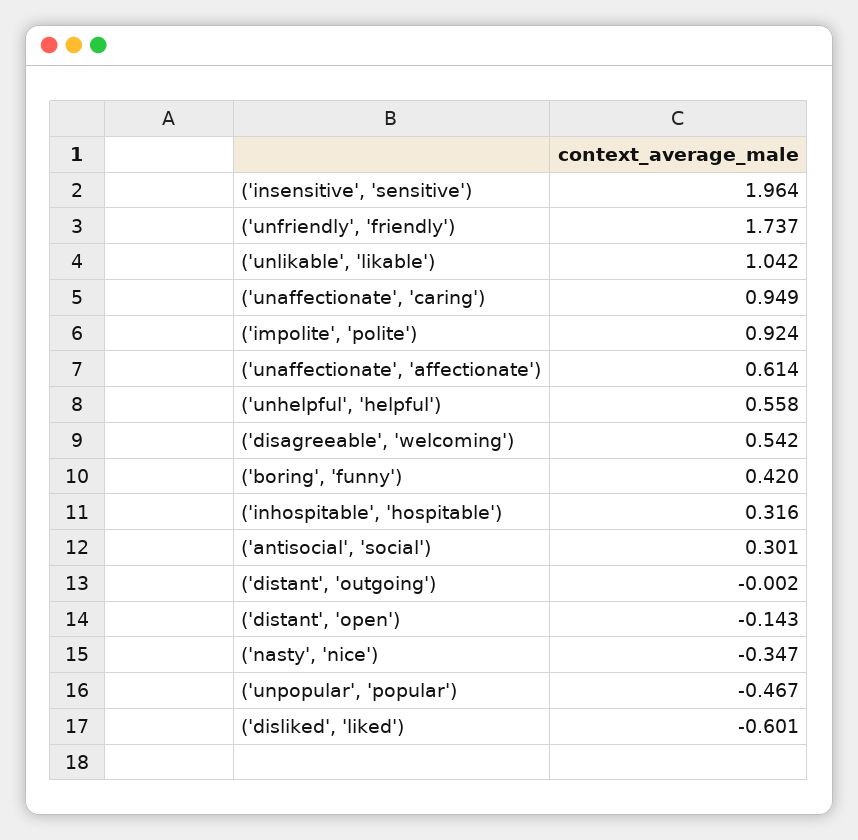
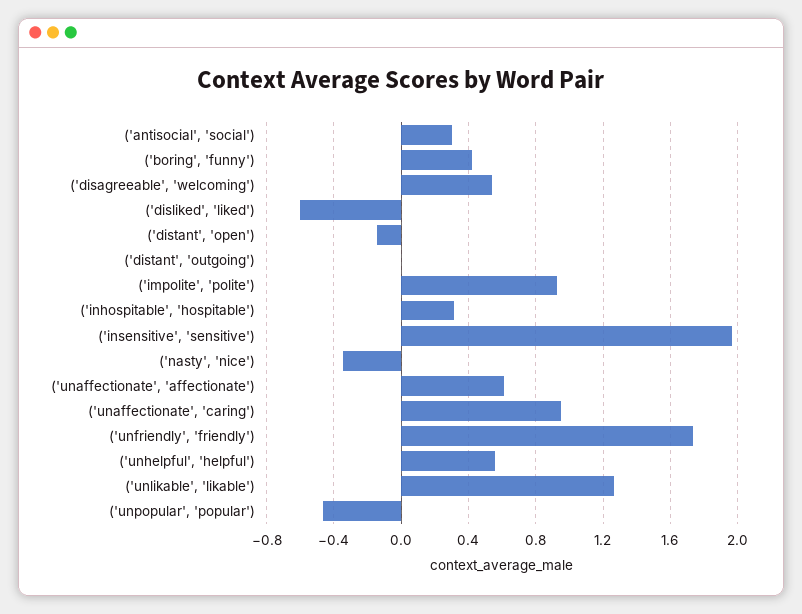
('unlikable', 'likable'): 1.042 -> 1.25

